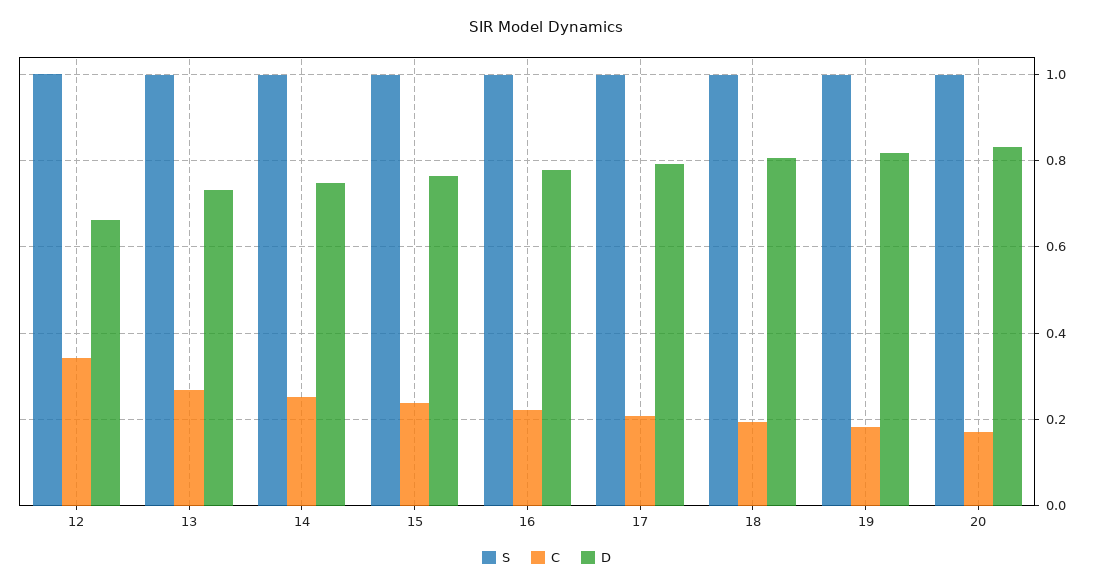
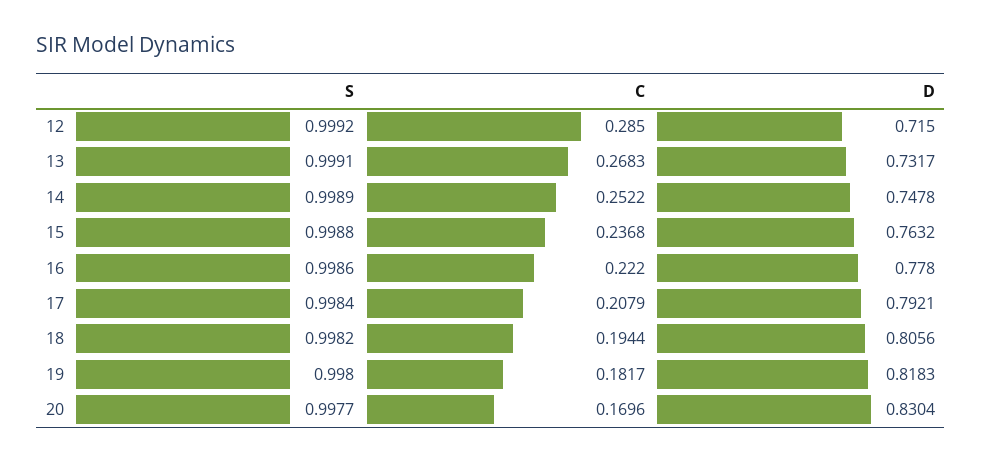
C, 12: 0.34 -> 0.285
D, 12: 0.66 -> 0.715

